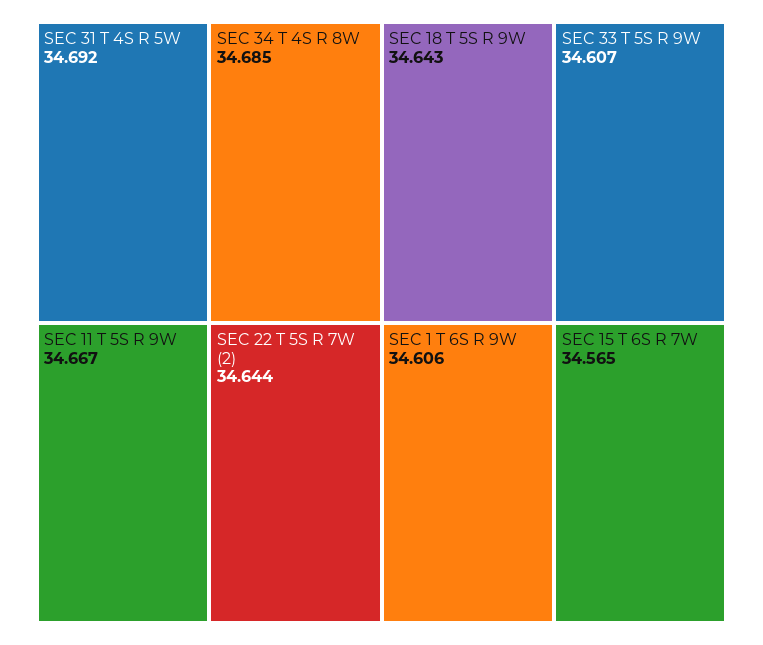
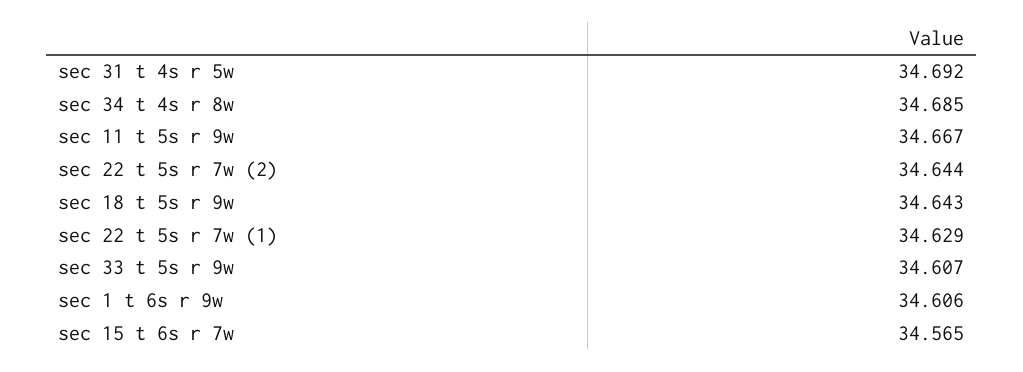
sec 22 t 5s r 7w (1): none -> 34.629

